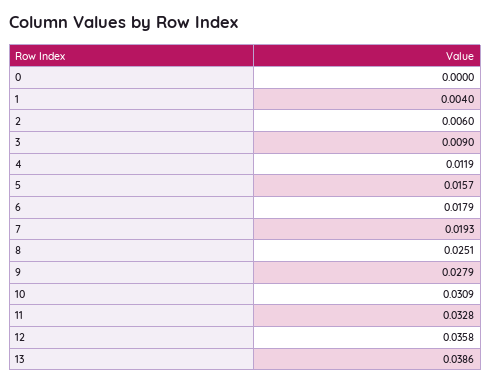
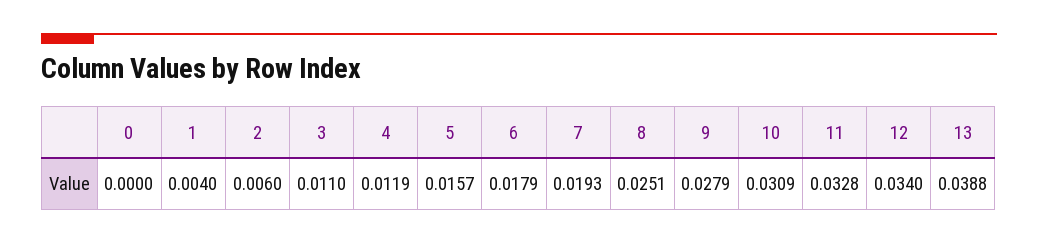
3: 0.009 -> 0.011
12: 0.0358 -> 0.034
13: 0.0386 -> 0.0388

